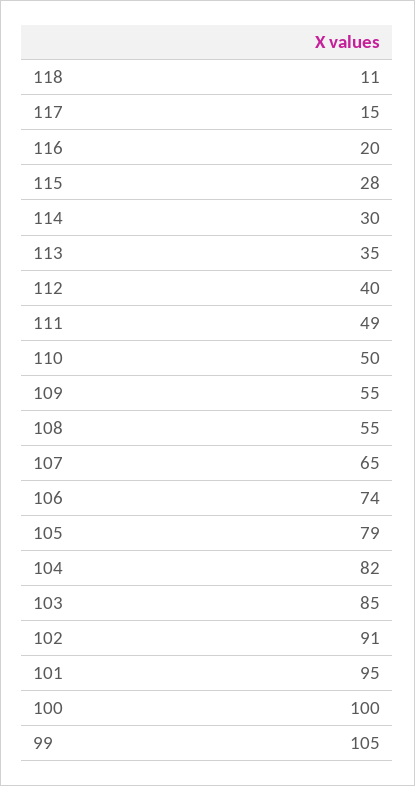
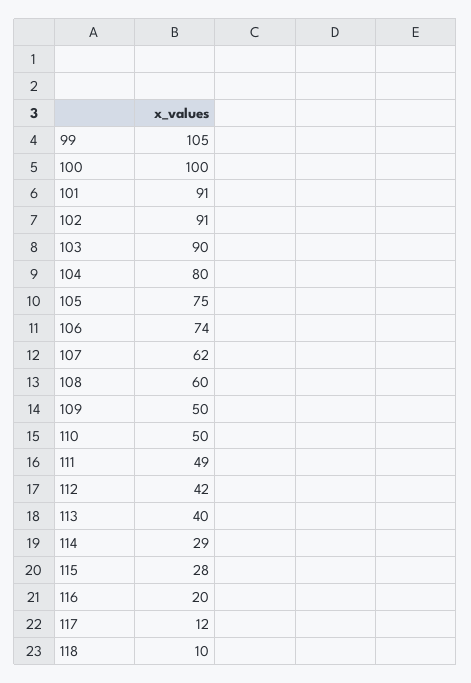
118: 11 -> 10
117: 15 -> 12
114: 30 -> 29
113: 35 -> 40
112: 40 -> 42
109: 55 -> 50
108: 55 -> 60
107: 65 -> 62
105: 79 -> 75
104: 82 -> 80
103: 85 -> 90
101: 95 -> 91

